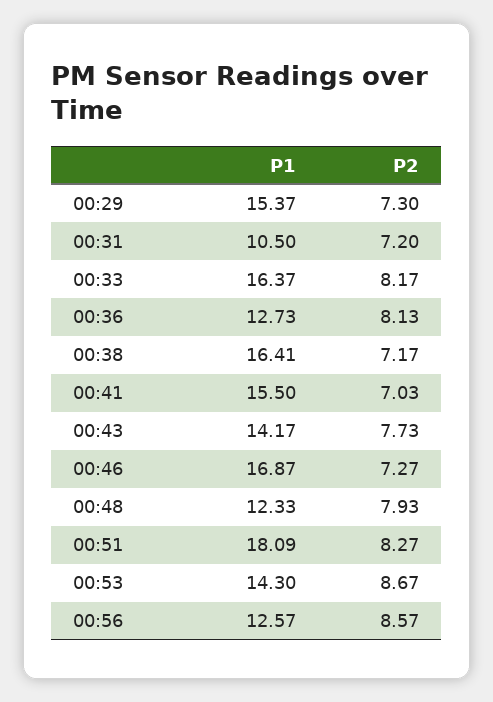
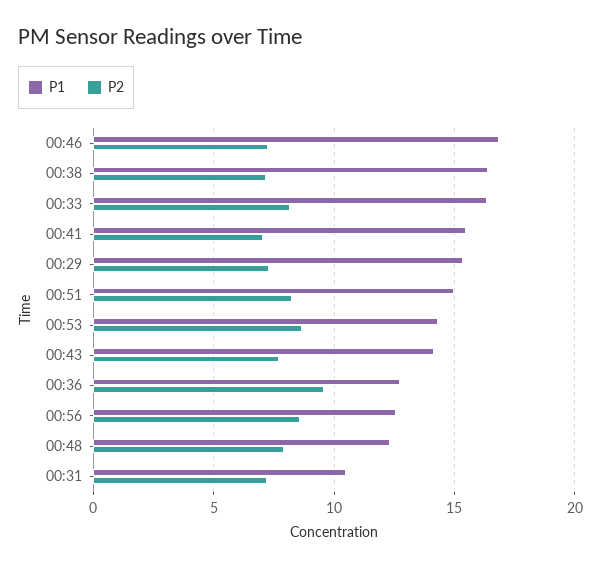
P2, 00:36: 8.13 -> 9.5
P1, 00:51: 18.09 -> 15

